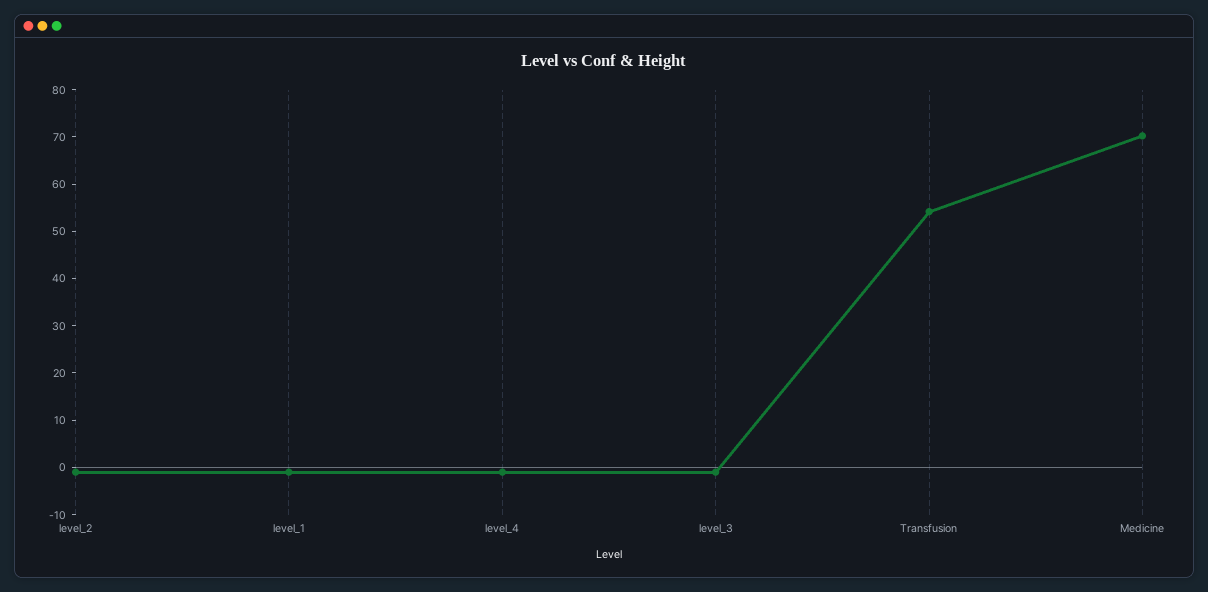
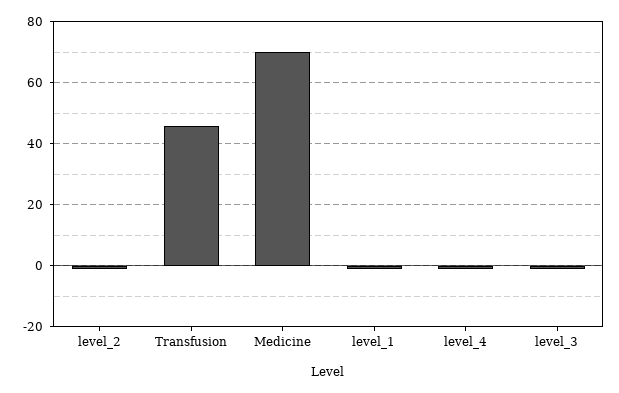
Transfusion: 54 -> 46

